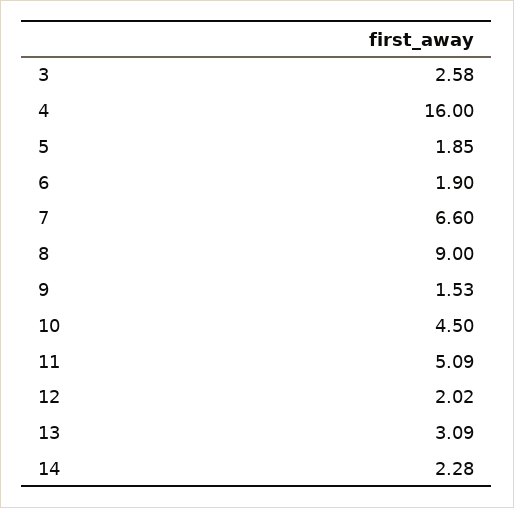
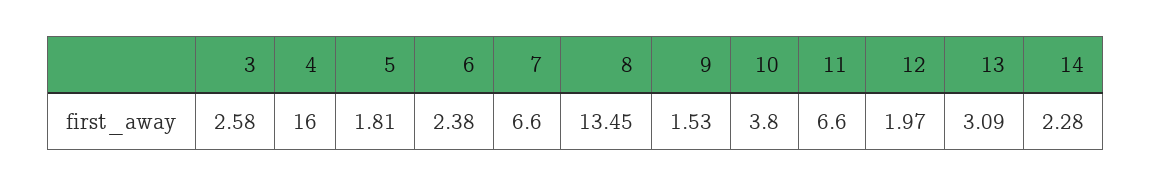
5: 1.85 -> 1.81
6: 1.9 -> 2.38
8: 9 -> 13.45
10: 4.5 -> 3.8
11: 5.09 -> 6.6
12: 2.02 -> 1.97

